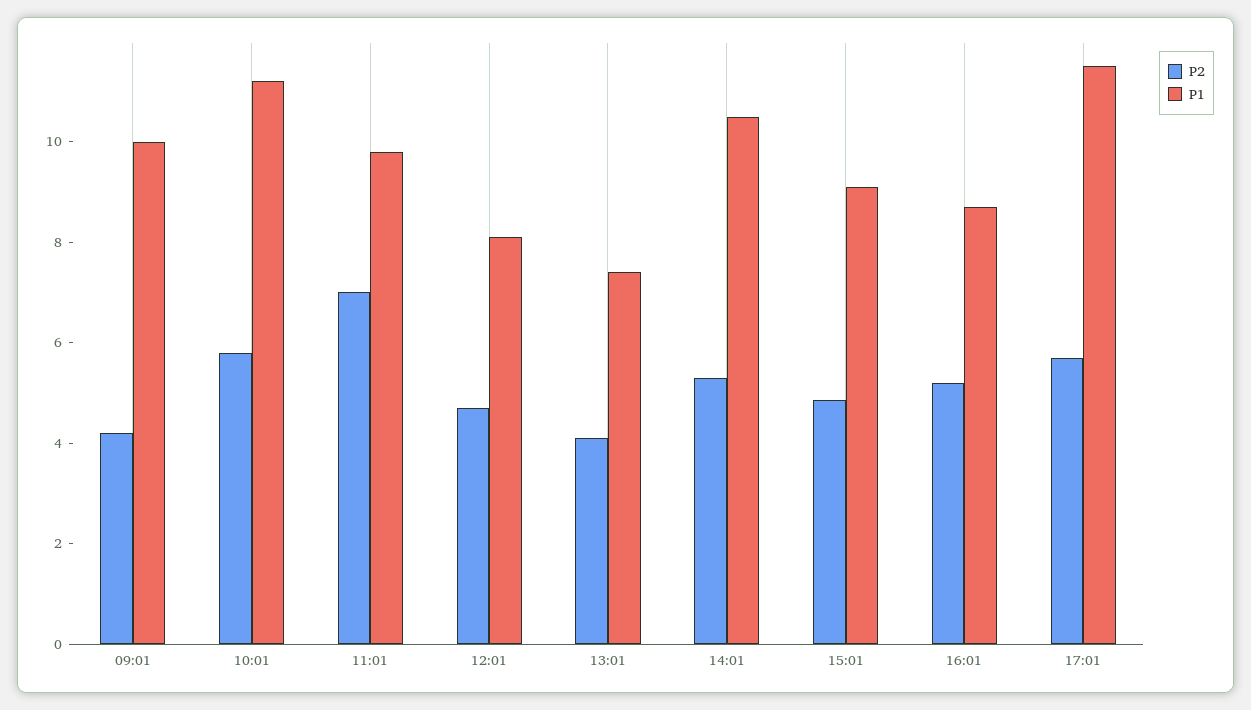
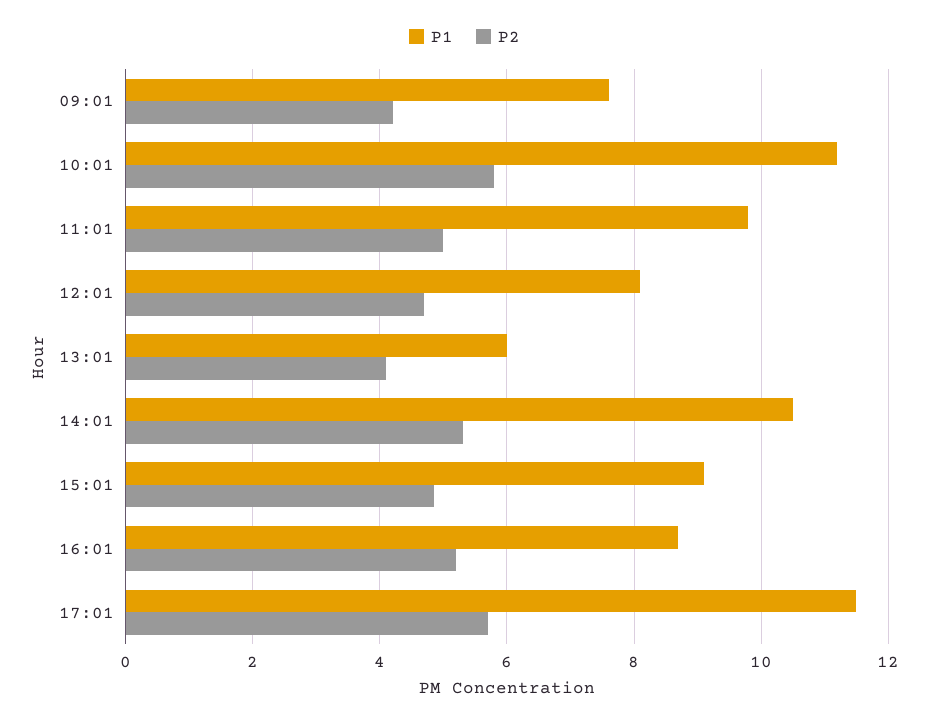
P1, 09:01: 10 -> 7.6
P2, 11:01: 7 -> 5
P1, 13:01: 7.5 -> 6

